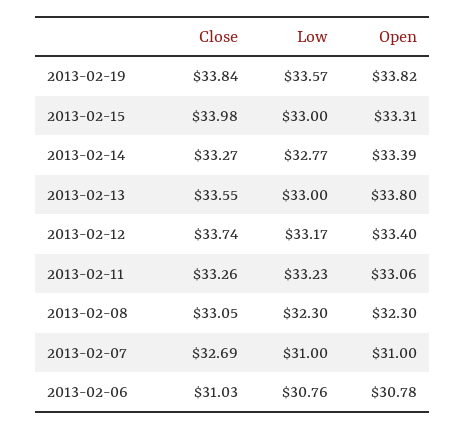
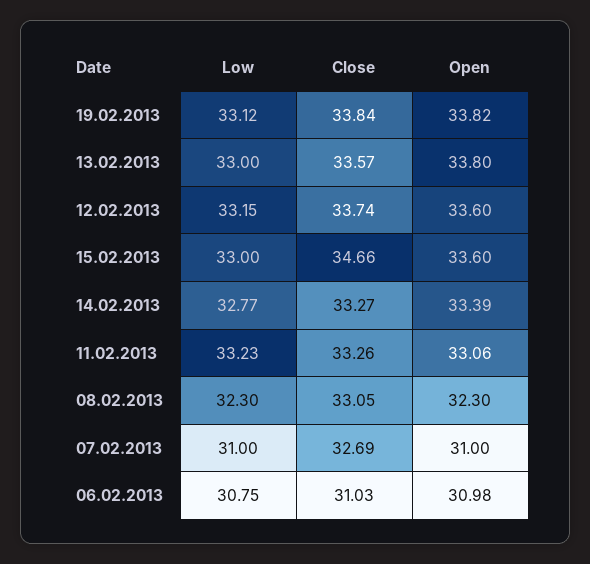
Low, 2013-02-19: 33.57 -> 33.12
Close, 2013-02-15: 33.98 -> 34.66
Open, 2013-02-15: 33.31 -> 33.6
Close, 2013-02-13: 33.55 -> 33.57
Low, 2013-02-12: 33.17 -> 33.15
Open, 2013-02-12: 33.4 -> 33.6
Low, 2013-02-06: 30.76 -> 30.75
Open, 2013-02-06: 30.78 -> 30.98

